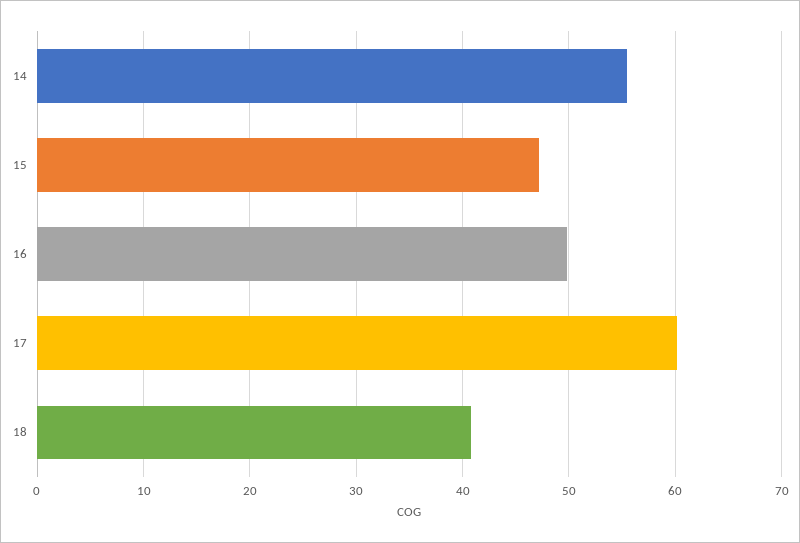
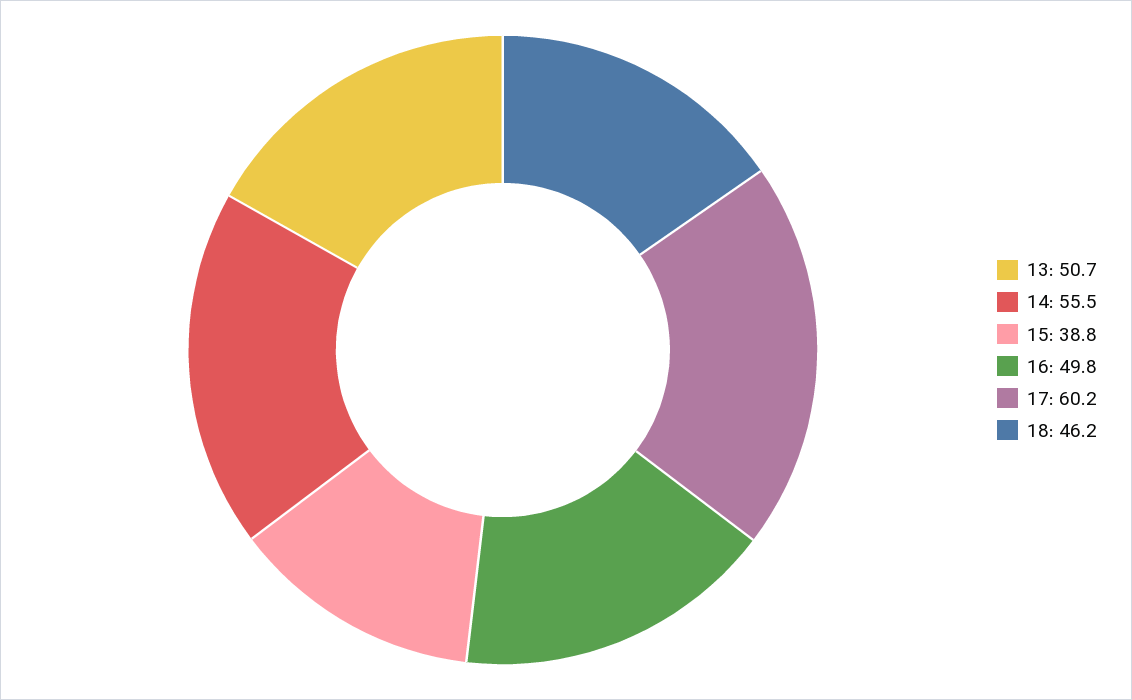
15: 47 -> 38.8
18: 41 -> 46.2
13: none -> 50.7

